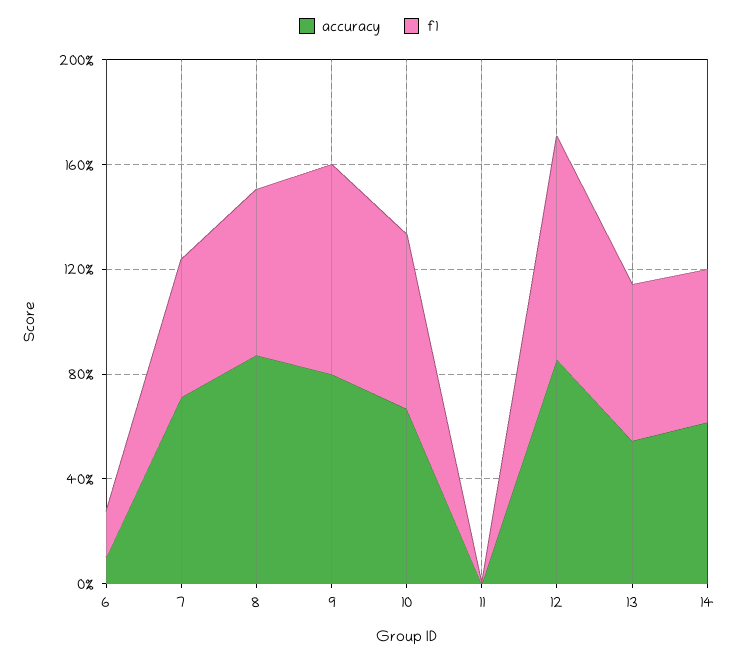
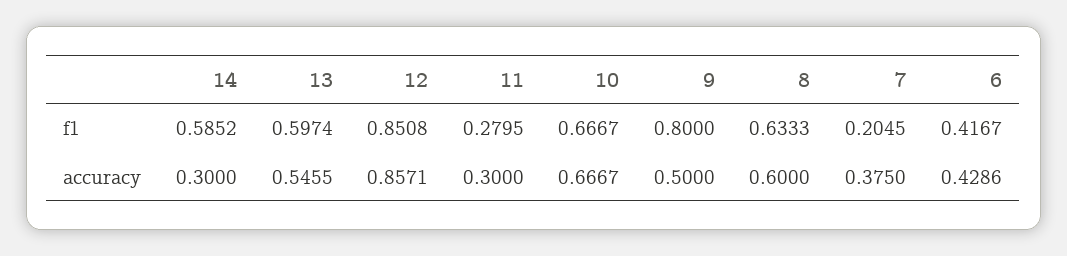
accuracy, 6: 0.1 -> 0.4286
f1, 6: 0.2 -> 0.4167
accuracy, 7: 0.7 -> 0.375
f1, 7: 0.5 -> 0.2045
accuracy, 8: 0.9 -> 0.6
accuracy, 9: 0.8 -> 0.5
accuracy, 11: 0 -> 0.3
f1, 11: 0 -> 0.2795
accuracy, 14: 0.6 -> 0.3

